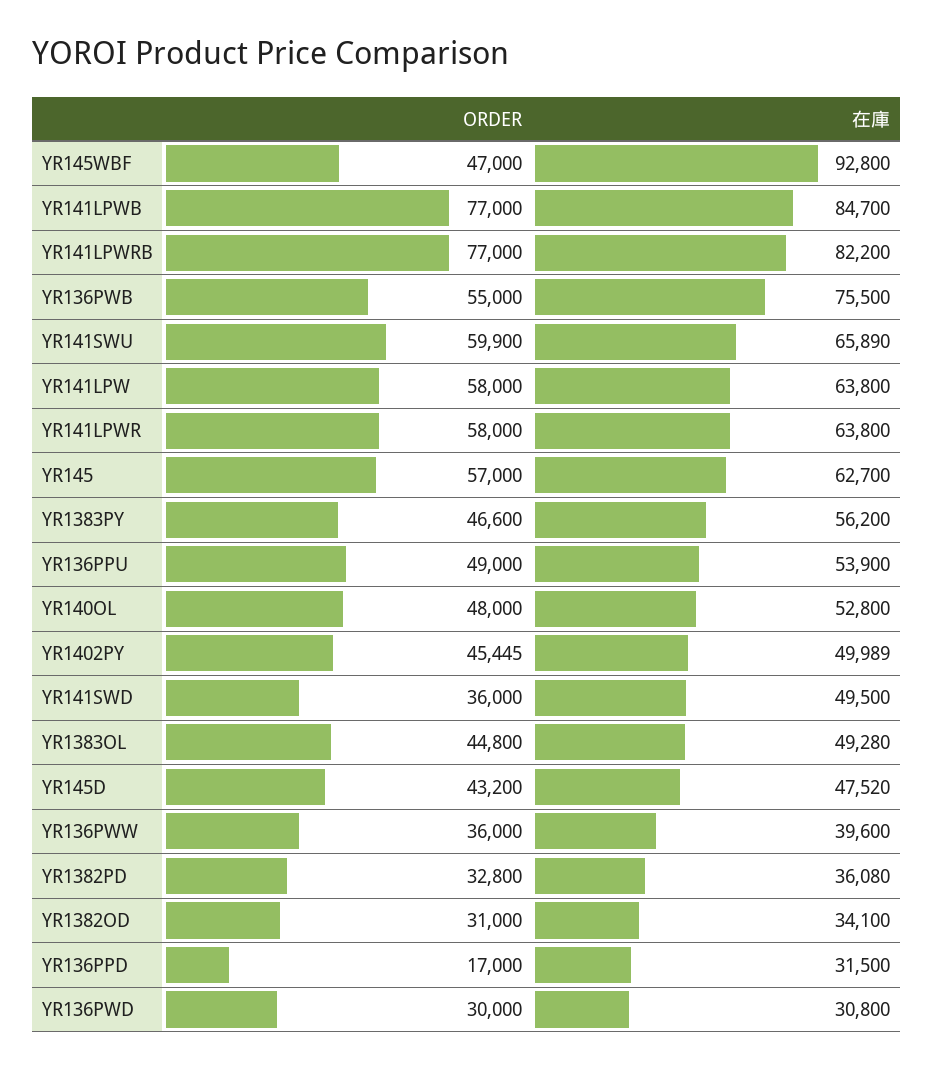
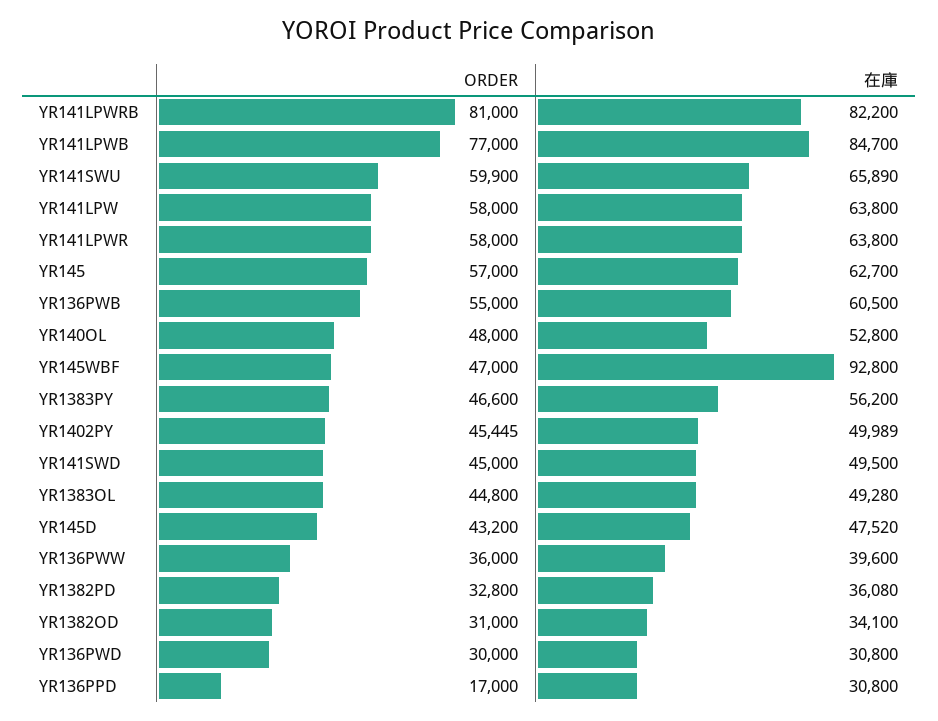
ORDER, YR141LPWRB: 77000 -> 81000
在庫, YR136PWB: 75500 -> 60500
ORDER, YR136PPU: 49000 -> none
在庫, YR136PPU: 53900 -> none
ORDER, YR141SWD: 36000 -> 45000
在庫, YR136PPD: 31500 -> 30800

